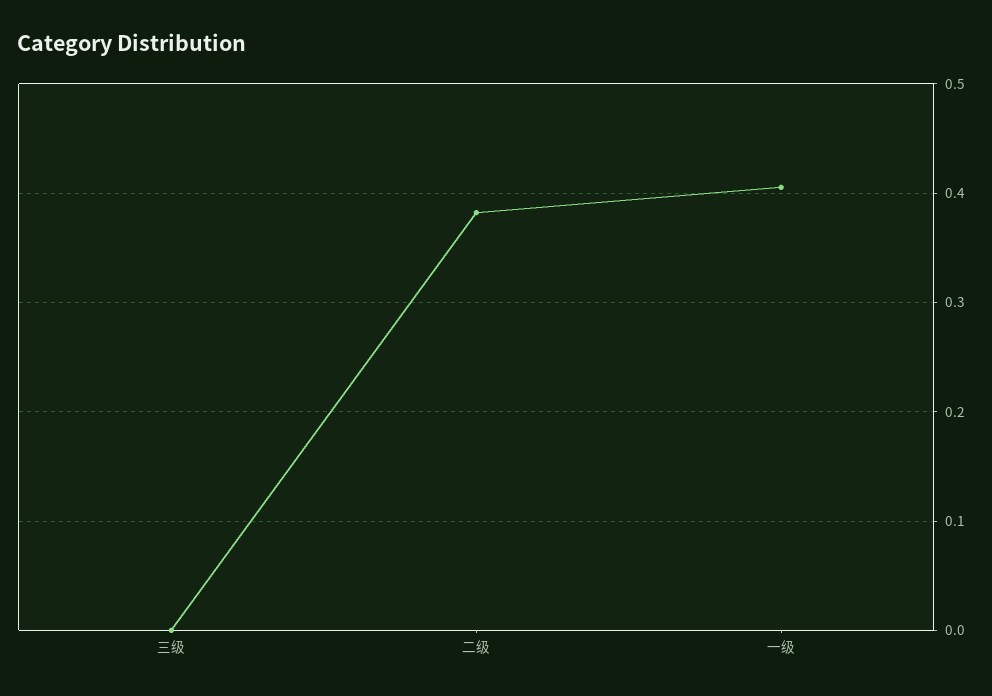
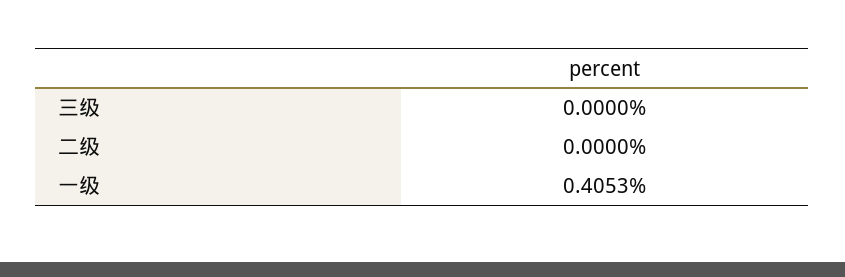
二级: 0.38 -> 0

